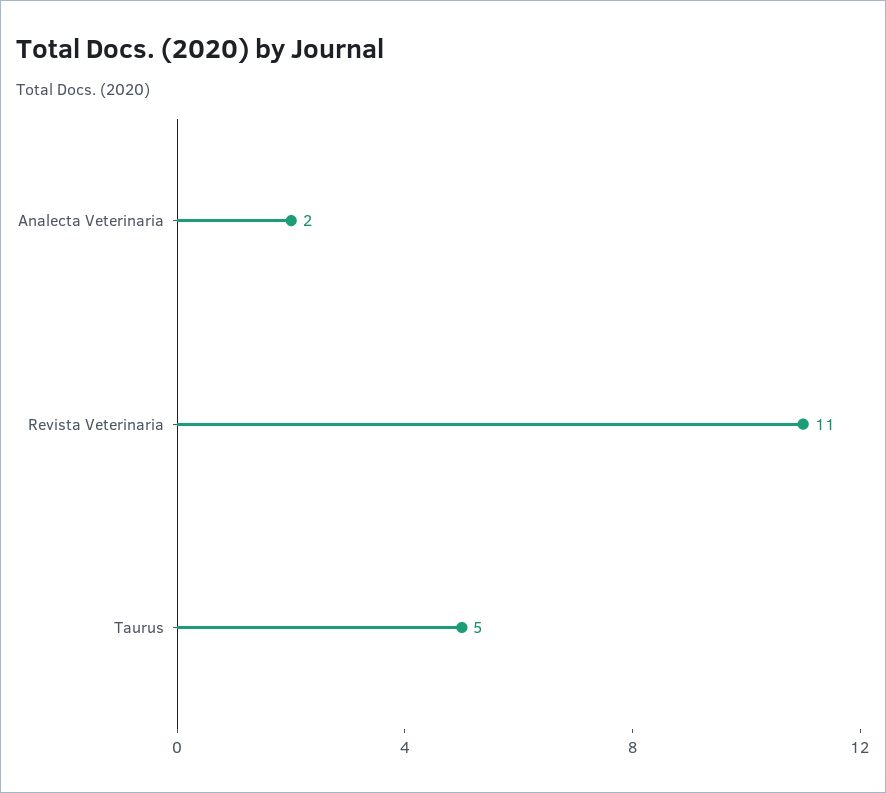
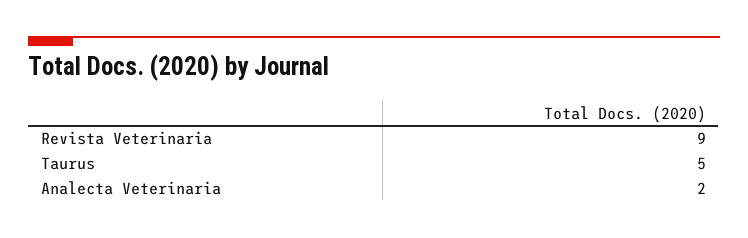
Revista Veterinaria: 11 -> 9

